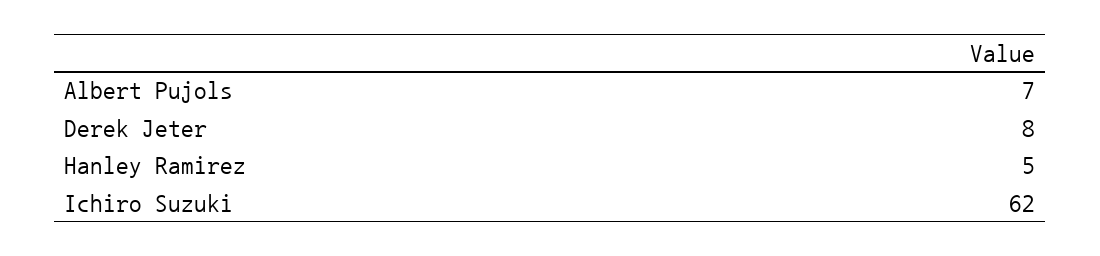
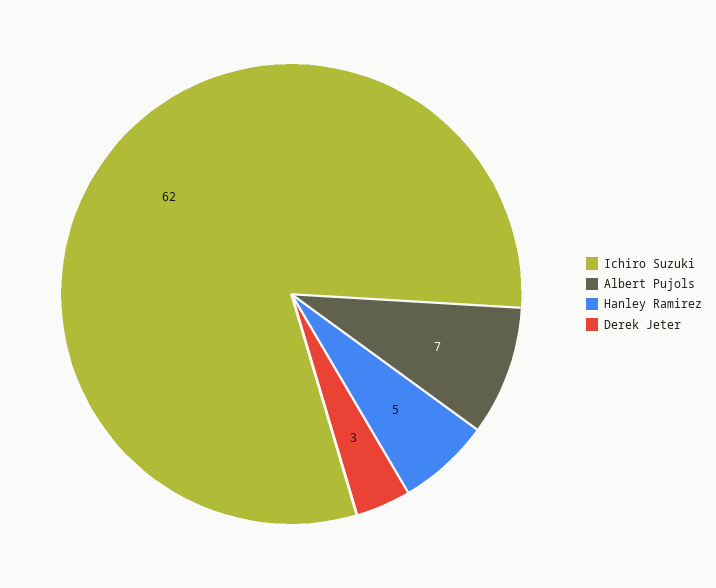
Derek Jeter: 8 -> 3

